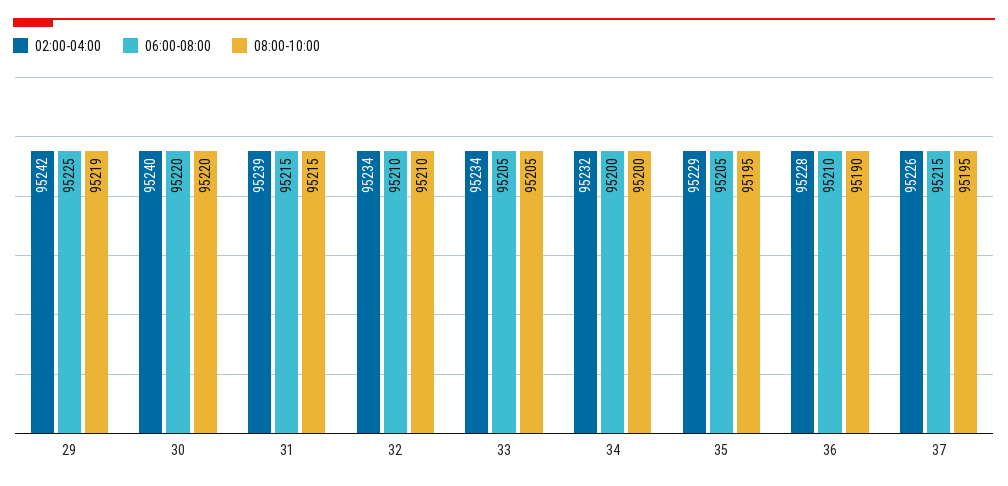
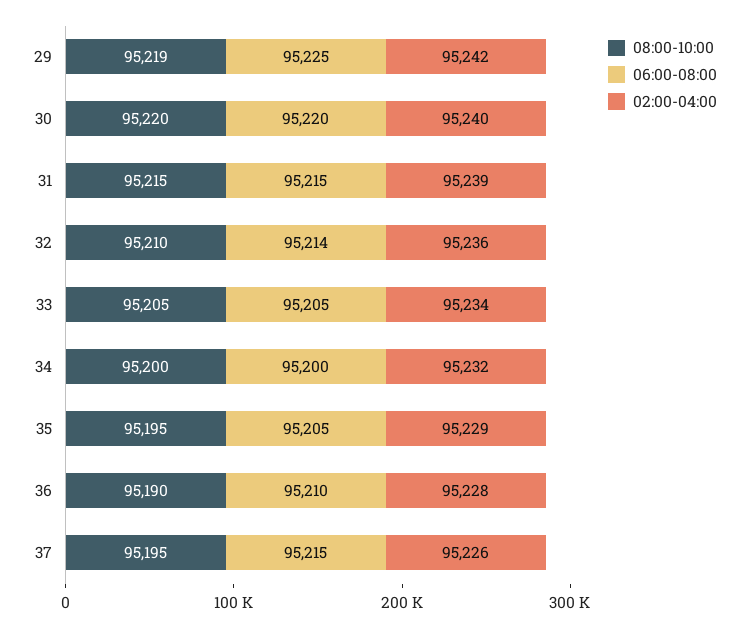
02:00-04:00, 32: 95234 -> 95236
06:00-08:00, 32: 95210 -> 95214

